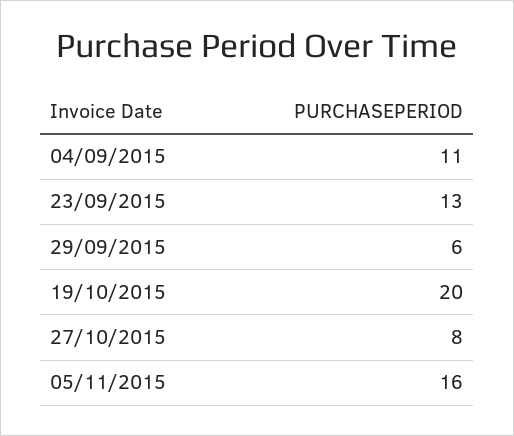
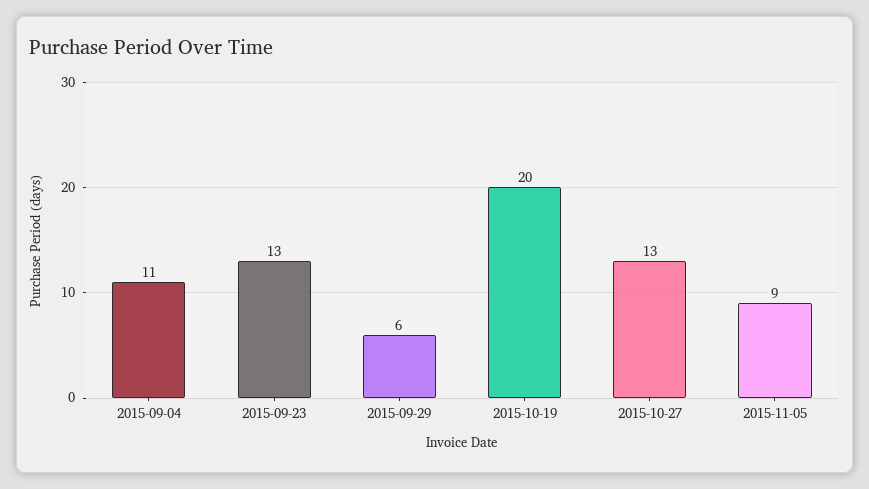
27/10/2015: 8 -> 13
05/11/2015: 16 -> 9

